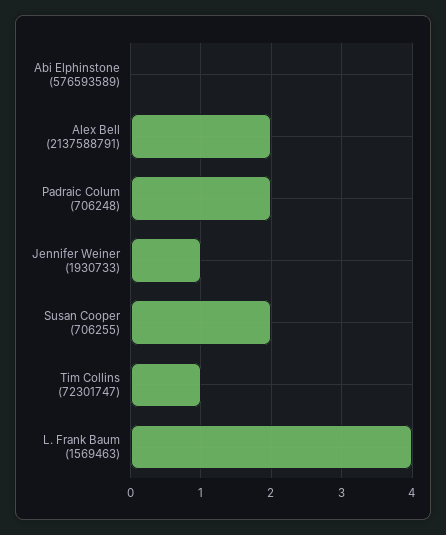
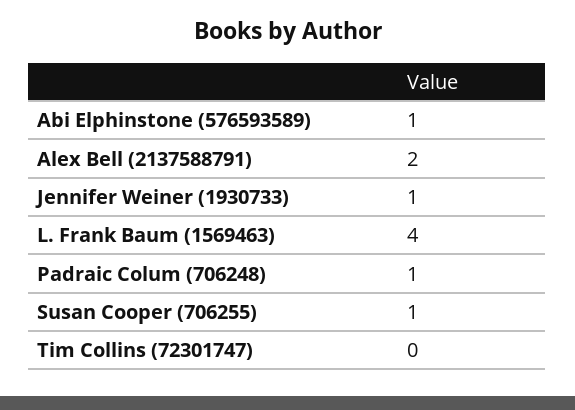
Abi Elphinstone (576593589): 0 -> 1
Padraic Colum (706248): 2 -> 1
Susan Cooper (706255): 2 -> 1
Tim Collins (72301747): 1 -> 0

